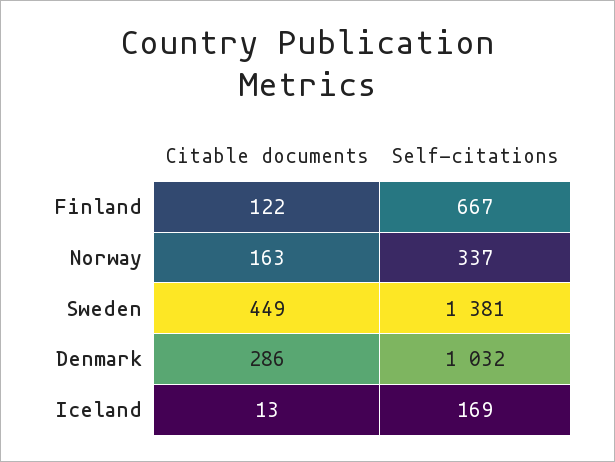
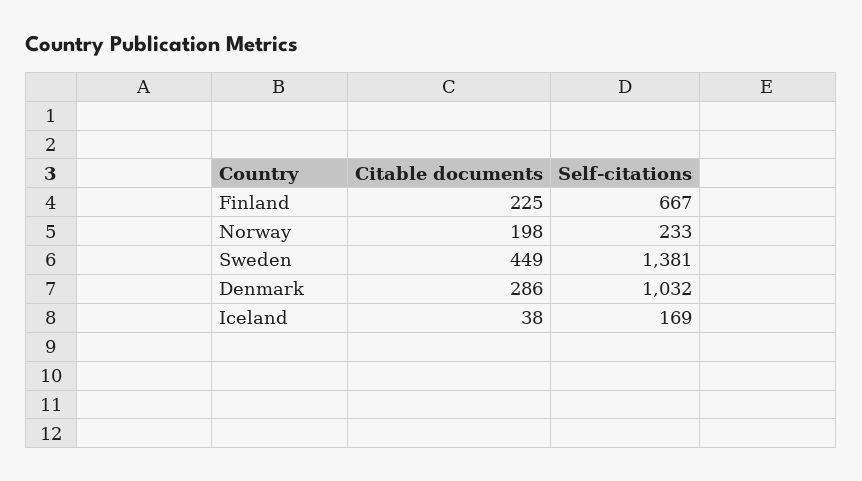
Citable documents, Finland: 122 -> 225
Citable documents, Norway: 163 -> 198
Self-citations, Norway: 337 -> 233
Citable documents, Iceland: 13 -> 38

